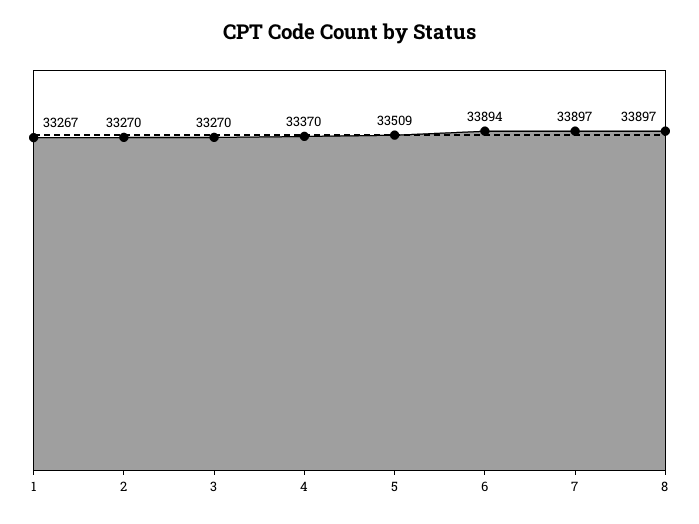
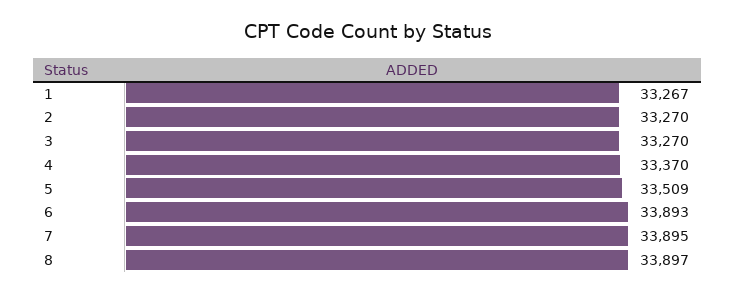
6: 33894 -> 33893
7: 33897 -> 33895

